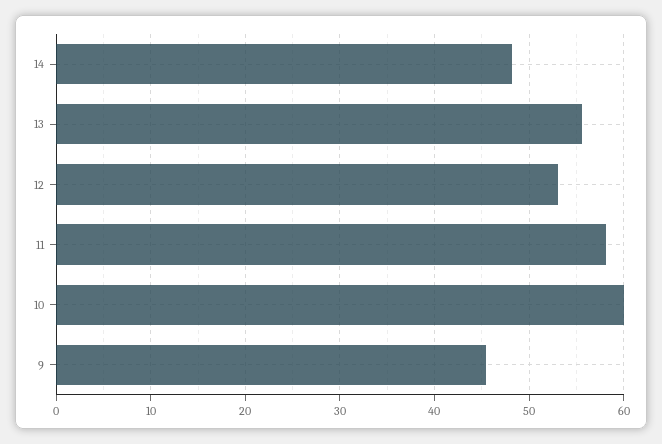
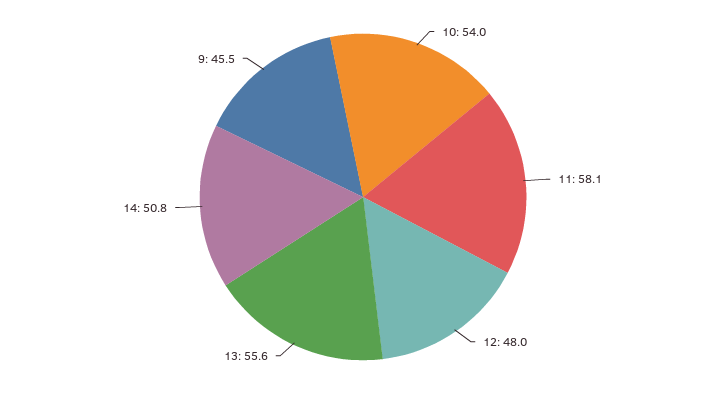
14: 48 -> 50.8
12: 53 -> 48
10: 60 -> 54

